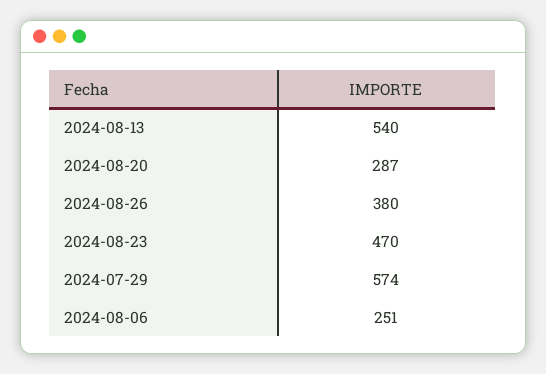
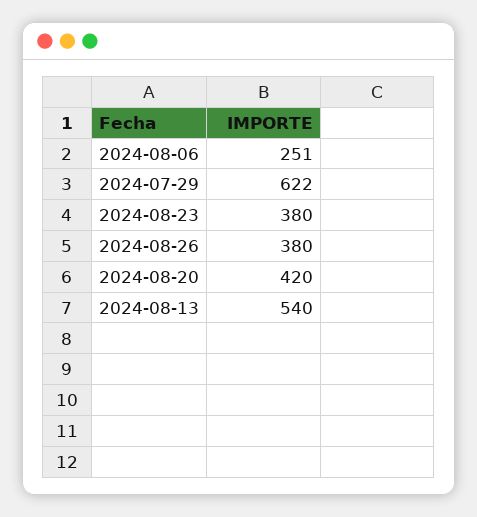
2024-08-20: 287 -> 420
2024-08-23: 470 -> 380
2024-07-29: 574 -> 622

